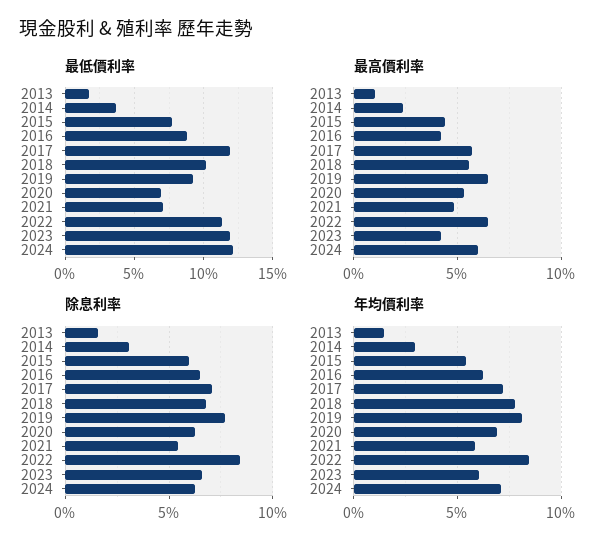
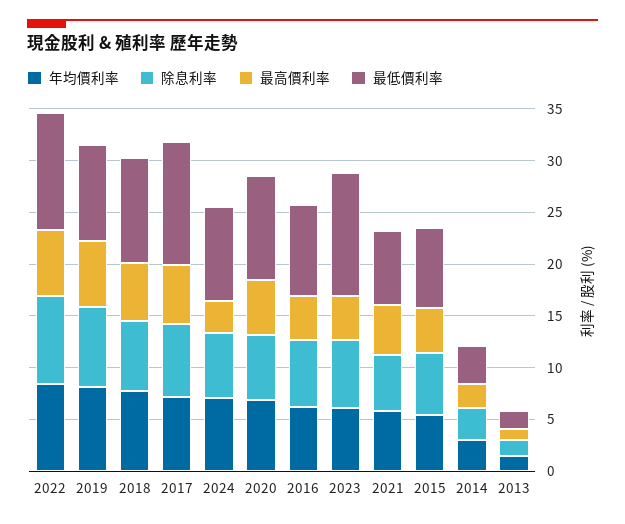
最低價利率, 2020: 7 -> 10
最低價利率, 2024: 12 -> 9
最高價利率, 2024: 6 -> 3

